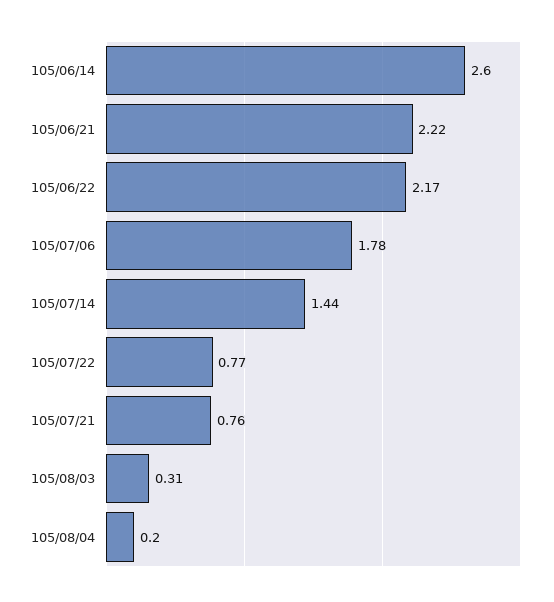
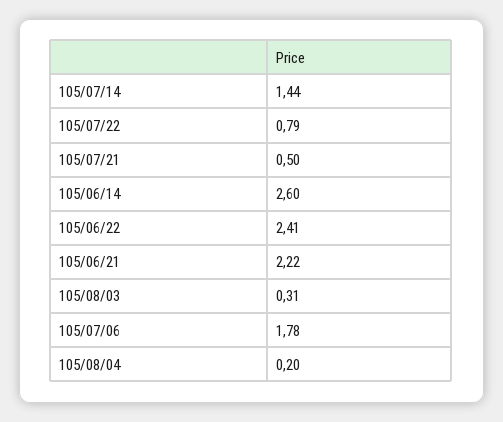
105/06/22: 2.17 -> 2.41
105/07/22: 0.77 -> 0.79
105/07/21: 0.76 -> 0.5

